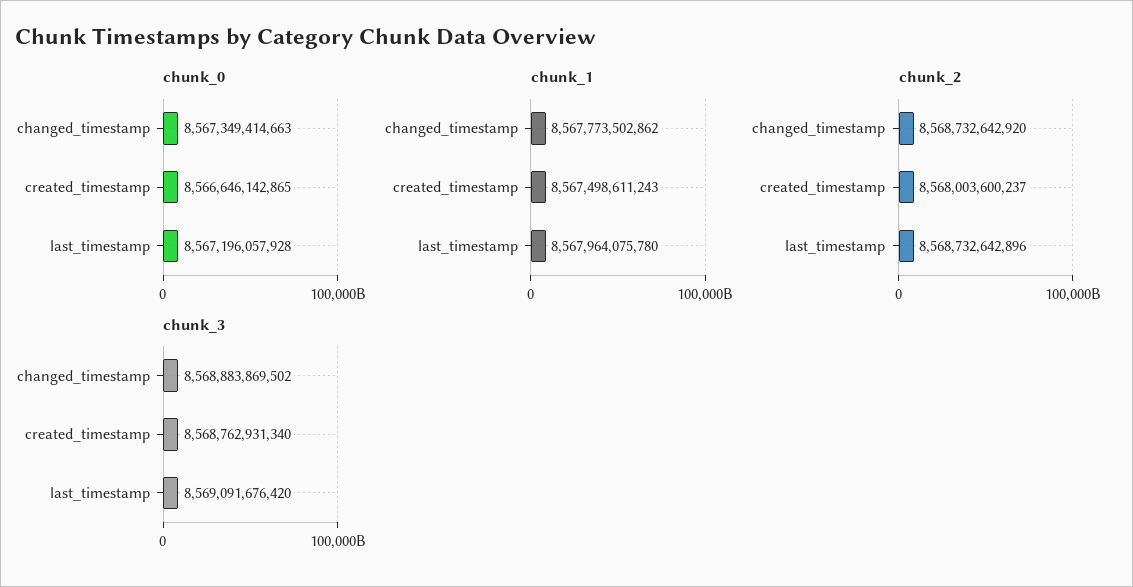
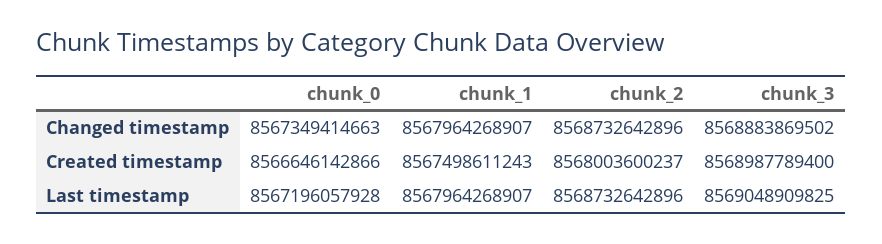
chunk_0, created_timestamp: 8566646142865 -> 8566646142866
chunk_1, changed_timestamp: 8567773502862 -> 8567964268907
chunk_1, last_timestamp: 8567964075780 -> 8567964268907
chunk_2, changed_timestamp: 8568732642920 -> 8568732642896
chunk_3, created_timestamp: 8568762931340 -> 8568987789400
chunk_3, last_timestamp: 8569091676420 -> 8569048909825

